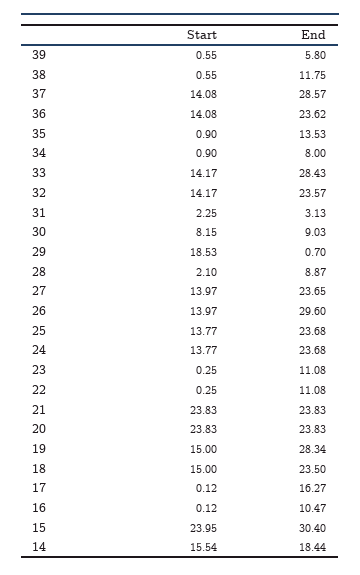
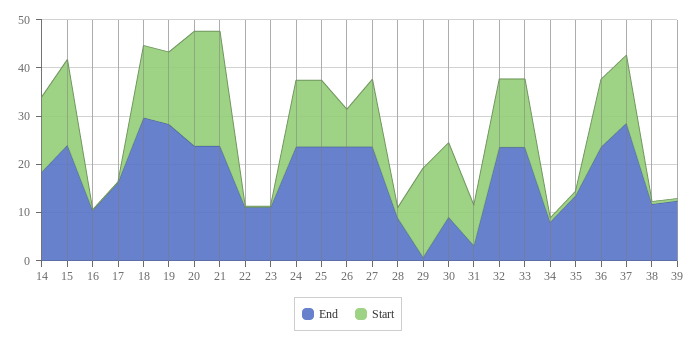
End, 39: 5.8 -> 12
End, 33: 28.43 -> 24
Start, 31: 2.25 -> 8
Start, 30: 8.15 -> 16
Start, 26: 13.97 -> 8
End, 26: 29.6 -> 24
End, 18: 23.5 -> 30
Start, 15: 23.95 -> 18
End, 15: 30.4 -> 24

